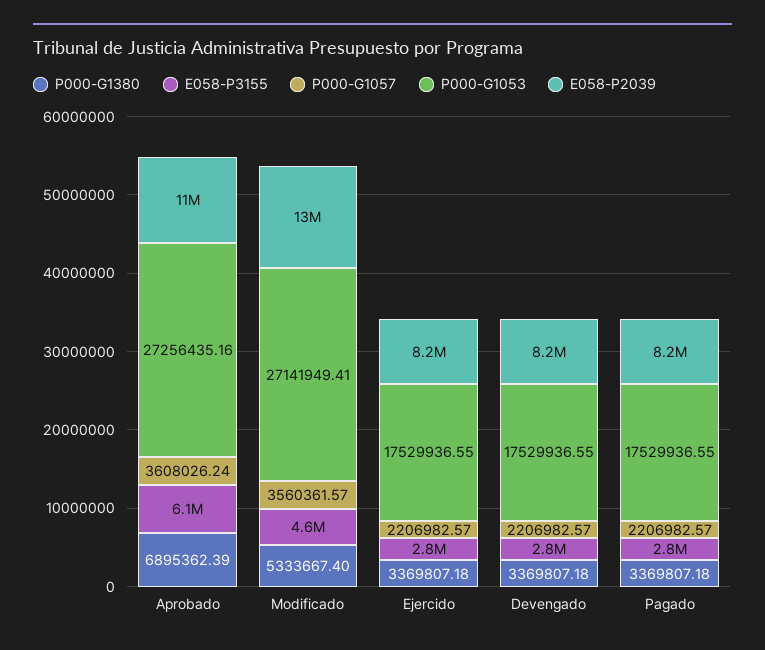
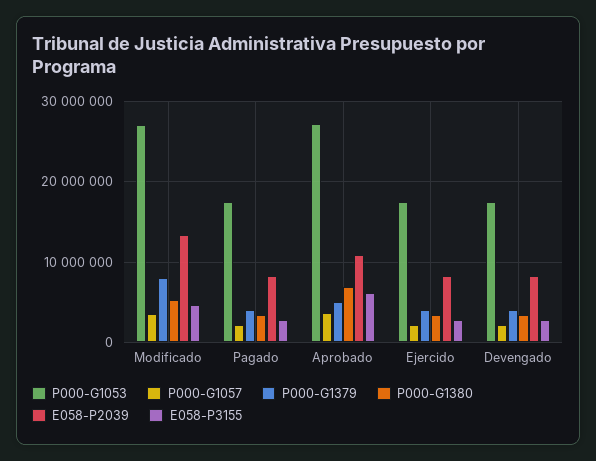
P000-G1379, Modificado: none -> 8000000
P000-G1379, Pagado: none -> 4000000
P000-G1379, Aprobado: none -> 5000000
P000-G1379, Ejercido: none -> 4000000
P000-G1379, Devengado: none -> 4000000

